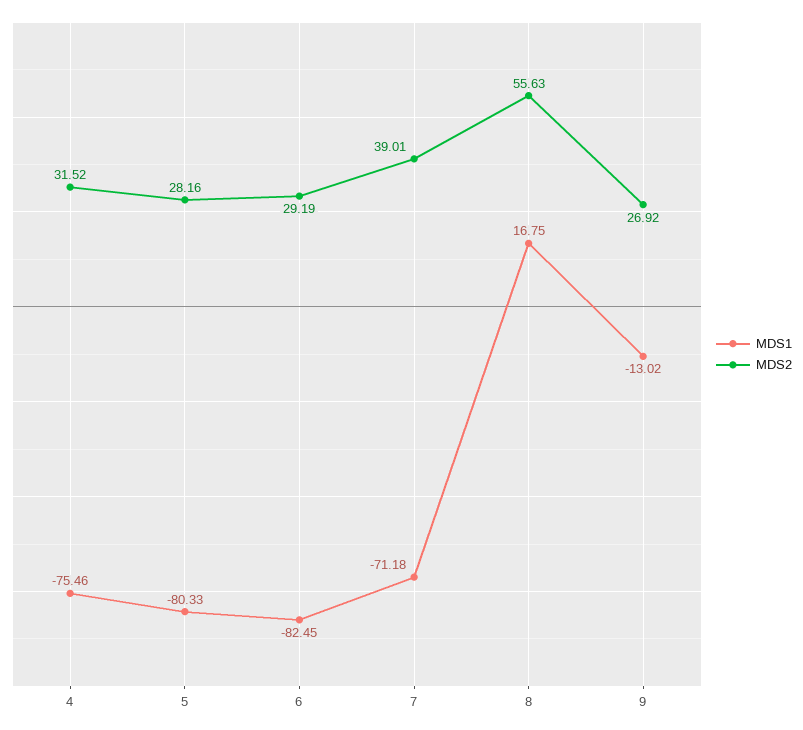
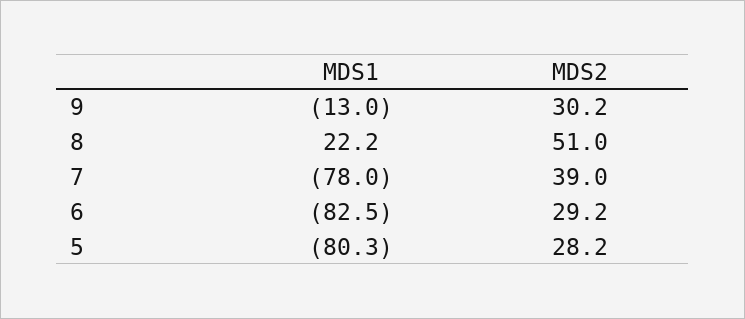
MDS1, 4: -75.46 -> none
MDS2, 4: 31.52 -> none
MDS1, 7: -71.18 -> -78
MDS1, 8: 16.75 -> 22.2
MDS2, 8: 55.63 -> 51
MDS2, 9: 26.92 -> 30.2

